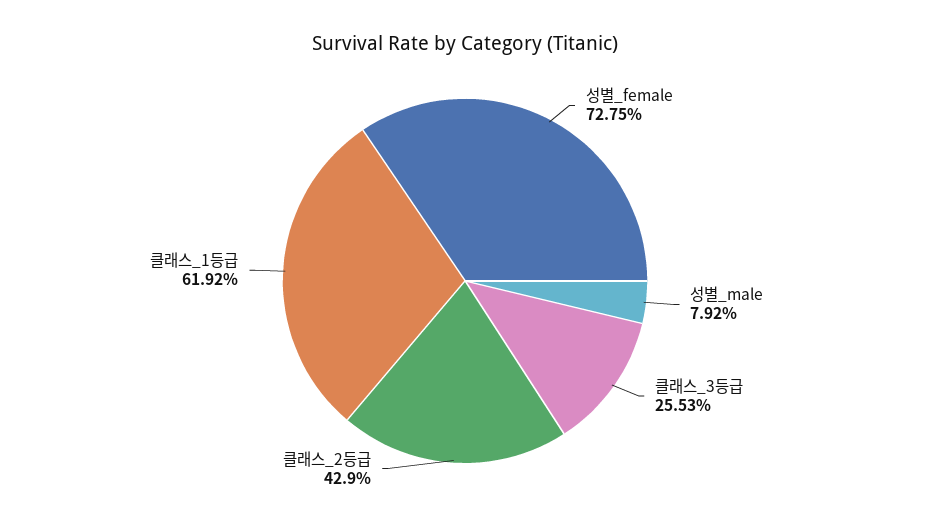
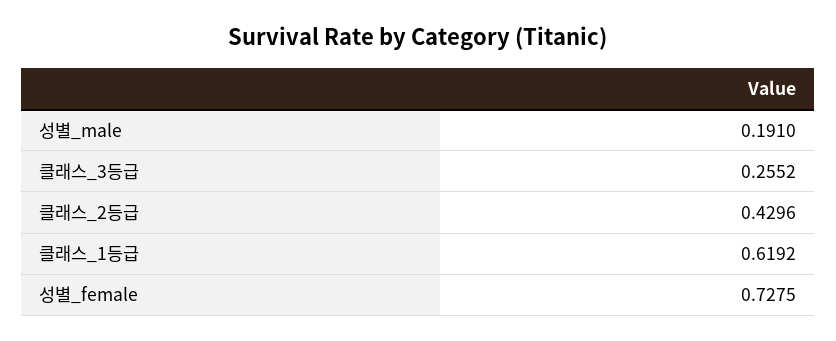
성별_male: 0.0792 -> 0.191
클래스_3등급: 0.2553 -> 0.2552
클래스_2등급: 0.429 -> 0.4296

